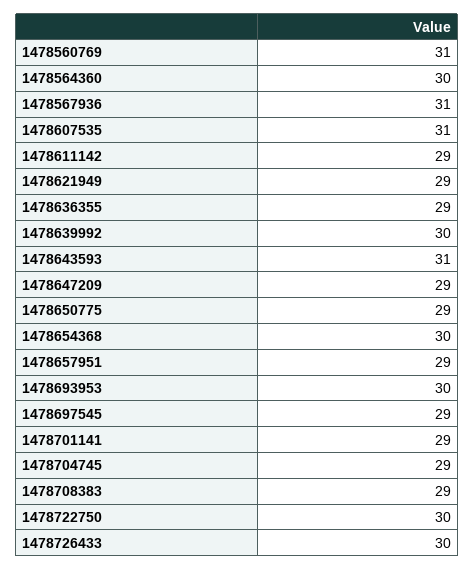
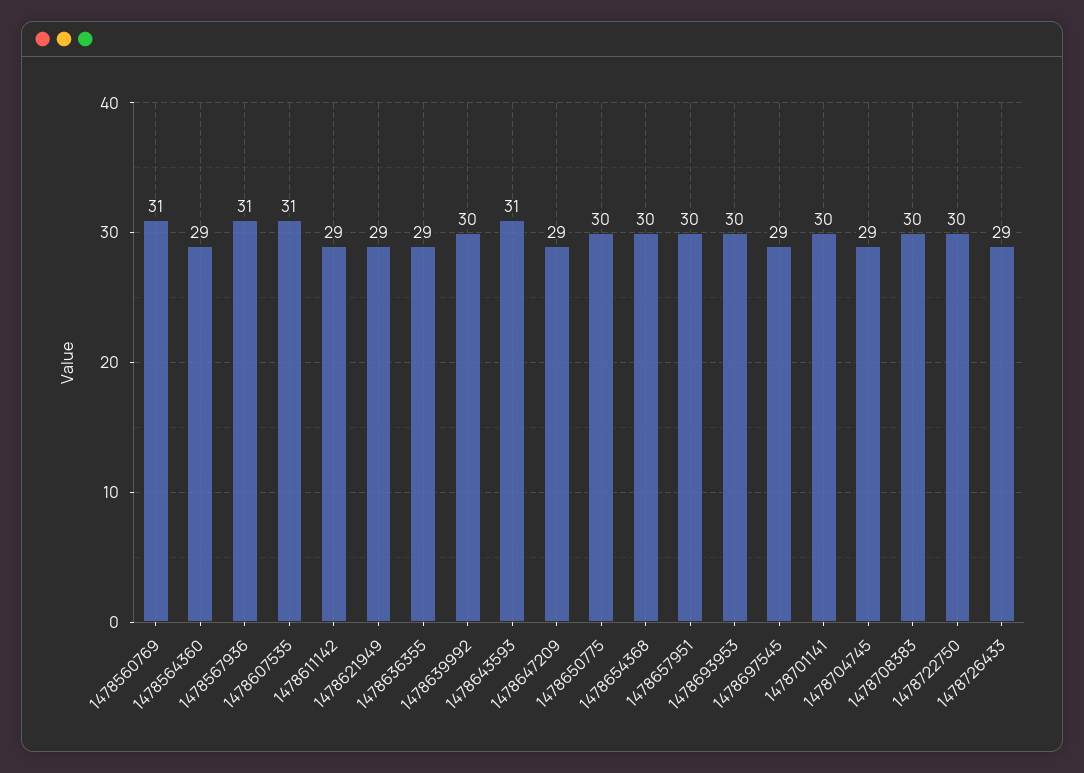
1478564360: 30 -> 29
1478650775: 29 -> 30
1478657951: 29 -> 30
1478701141: 29 -> 30
1478708383: 29 -> 30
1478726433: 30 -> 29

